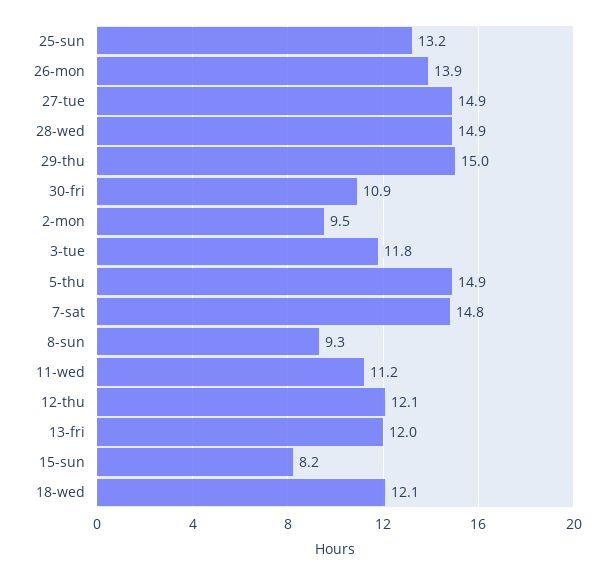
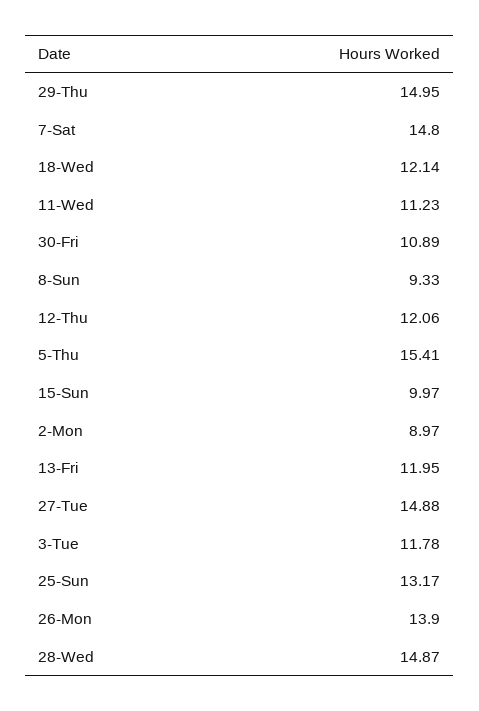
2-mon: 9.5 -> 8.97
5-thu: 14.9 -> 15.41
15-sun: 8.2 -> 9.97

